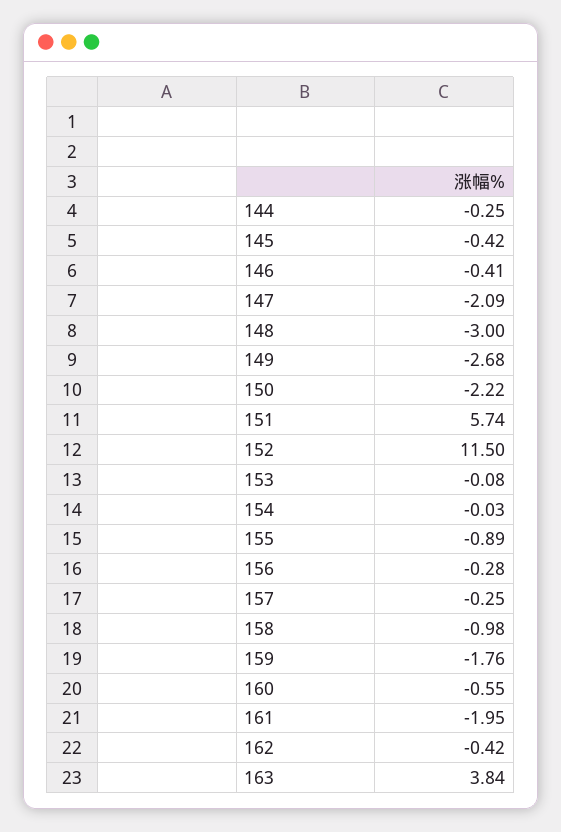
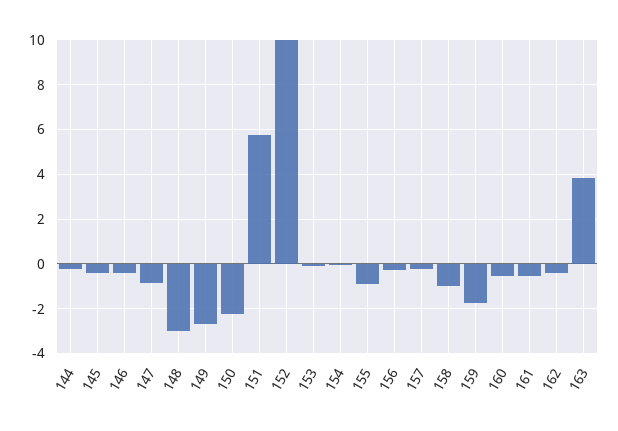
147: -2.09 -> -1
152: 11.5 -> 10
161: -1.95 -> -0.5

